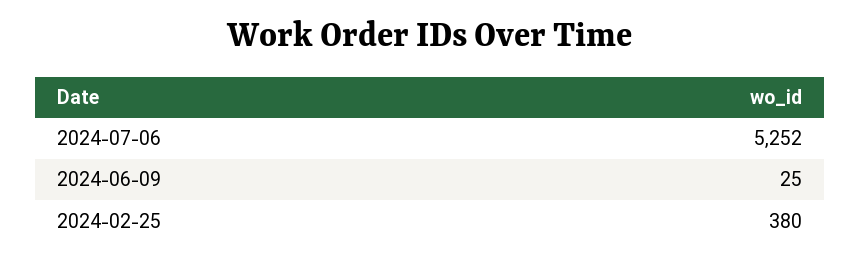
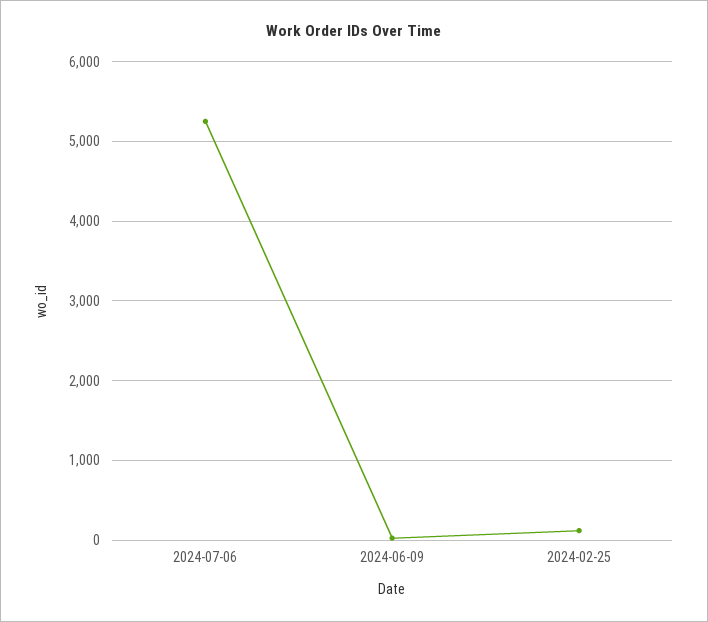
2024-02-25: 380 -> 100

